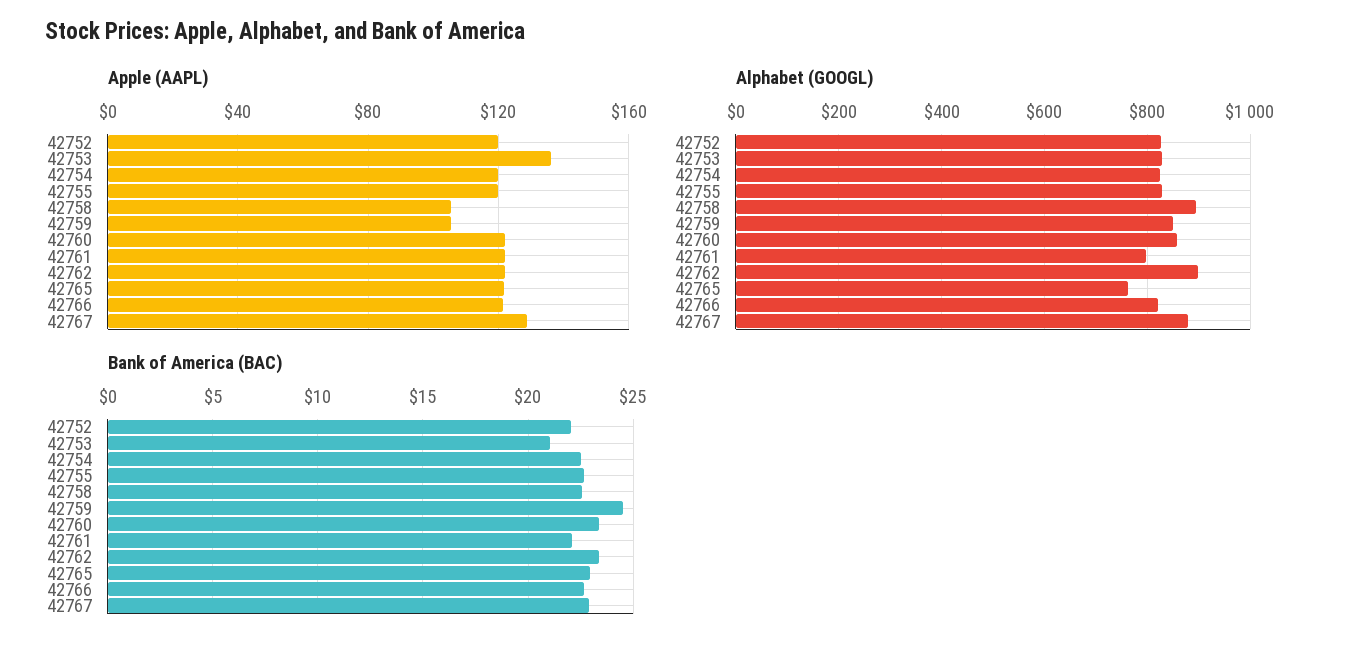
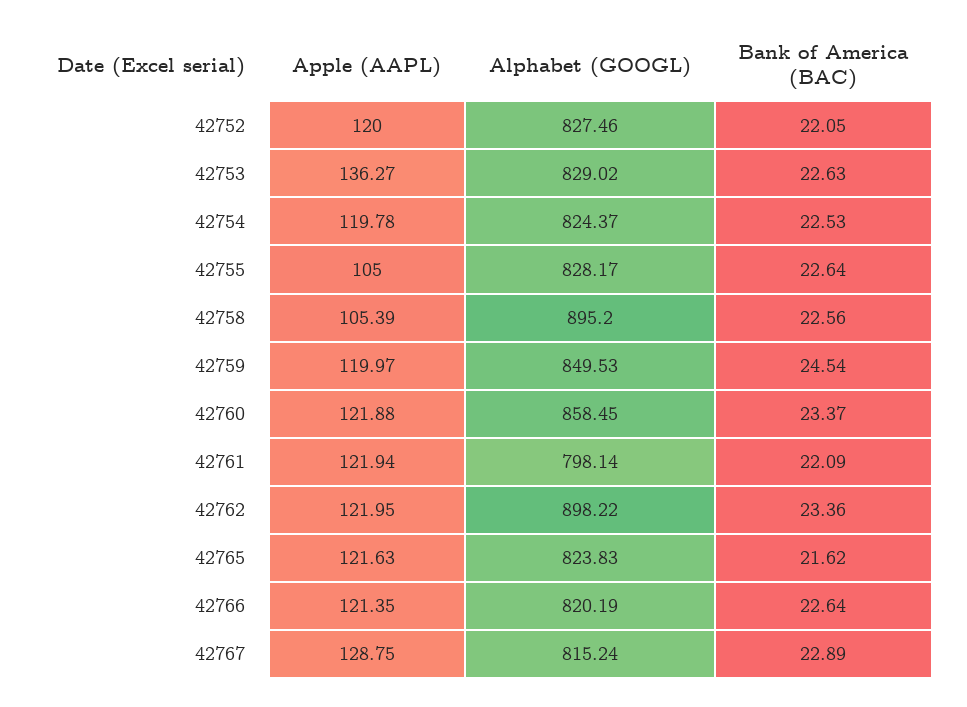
Apple (AAPL), 42755: 120 -> 105
Apple (AAPL), 42759: 105 -> 119.97
Alphabet (GOOGL), 42765: 760 -> 823.83
Alphabet (GOOGL), 42767: 880 -> 815.24
Bank of America (BAC), 42753: 21 -> 22.63
Bank of America (BAC), 42765: 23 -> 21.62

